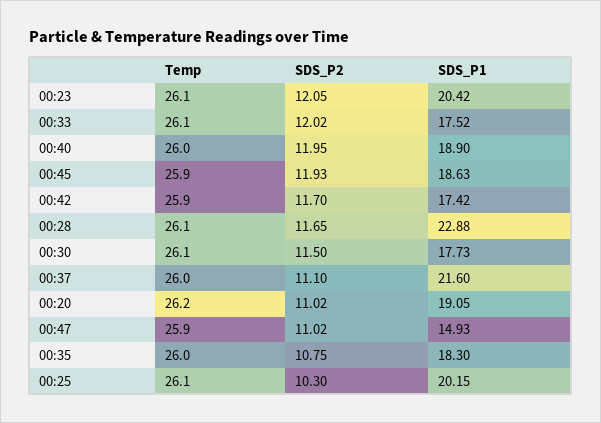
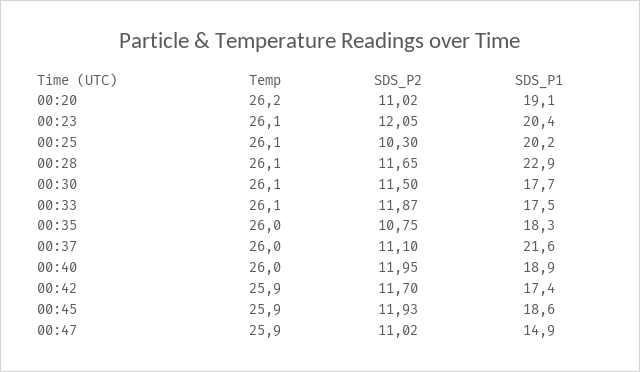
SDS_P2, 00:33: 12.02 -> 11.87

